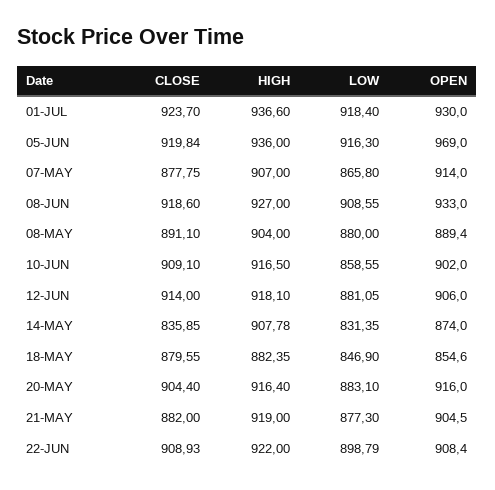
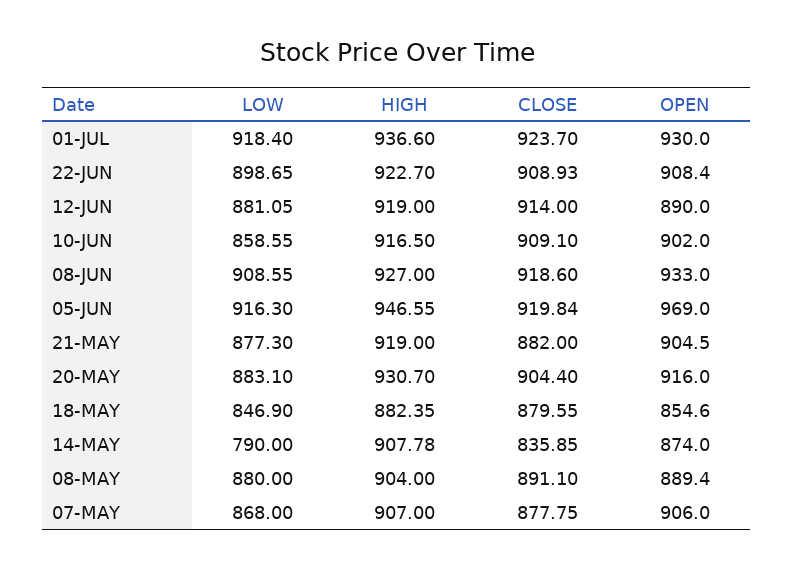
HIGH, 05-JUN: 936 -> 946.55
LOW, 07-MAY: 865.8 -> 868
OPEN, 07-MAY: 914 -> 906
HIGH, 12-JUN: 918.1 -> 919
OPEN, 12-JUN: 906 -> 890
LOW, 14-MAY: 831.35 -> 790
HIGH, 20-MAY: 916.4 -> 930.7
HIGH, 22-JUN: 922 -> 922.7
LOW, 22-JUN: 898.79 -> 898.65

